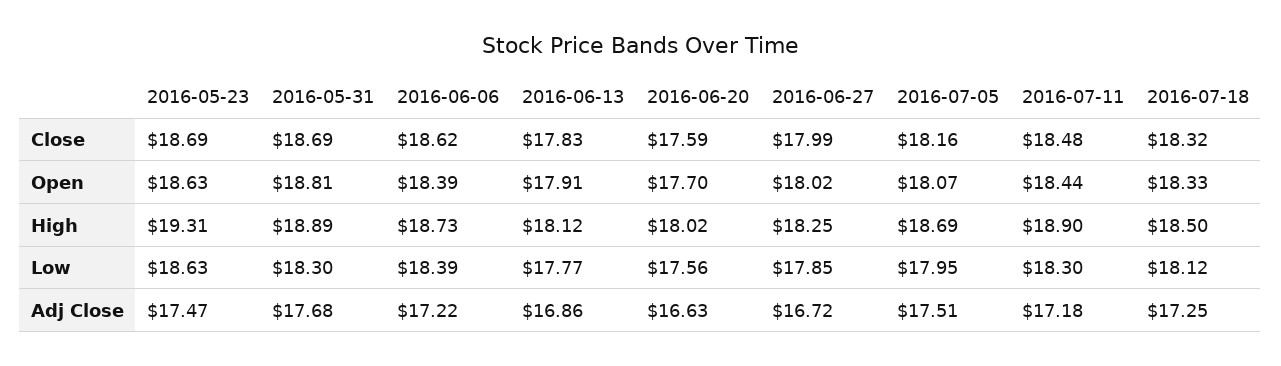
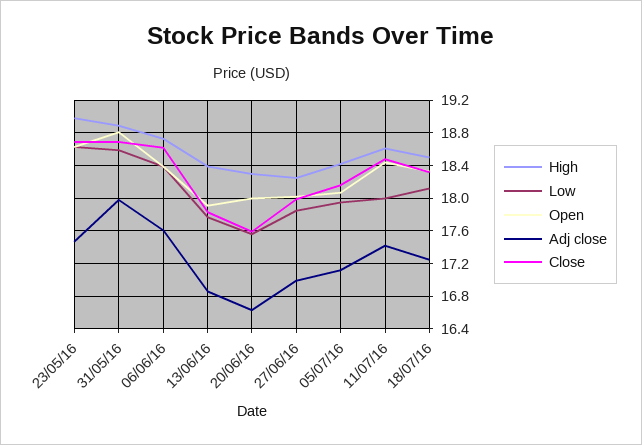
Open, 2016-06-20: 17.7 -> 18
High, 2016-05-23: 19.31 -> 19
High, 2016-06-13: 18.12 -> 18.4
High, 2016-06-20: 18.02 -> 18.3
High, 2016-07-05: 18.69 -> 18.4
High, 2016-07-11: 18.9 -> 18.6
Low, 2016-05-31: 18.3 -> 18.6
Low, 2016-07-11: 18.3 -> 18
Adj Close, 2016-05-31: 17.68 -> 18
Adj Close, 2016-06-06: 17.22 -> 17.6
Adj Close, 2016-06-27: 16.72 -> 17
Adj Close, 2016-07-05: 17.51 -> 17.1
Adj Close, 2016-07-11: 17.18 -> 17.4

